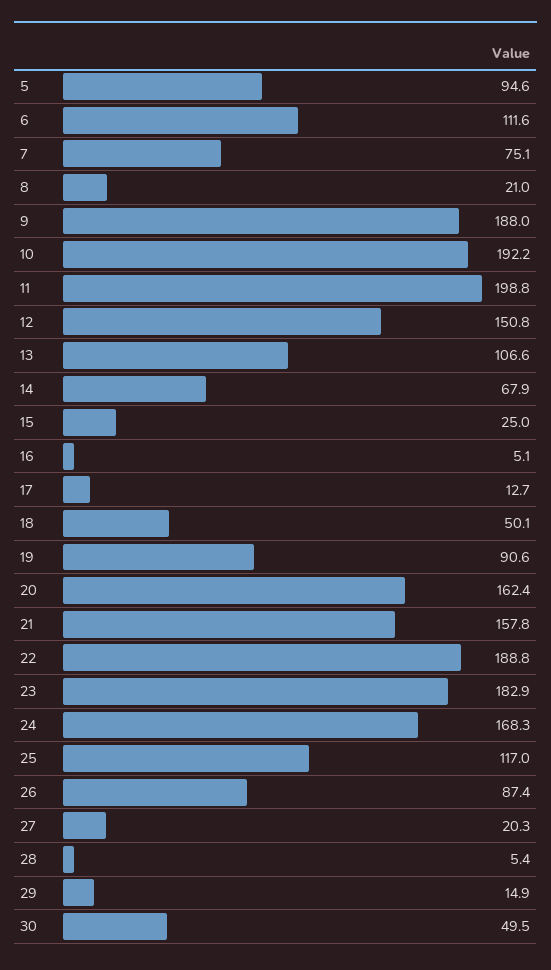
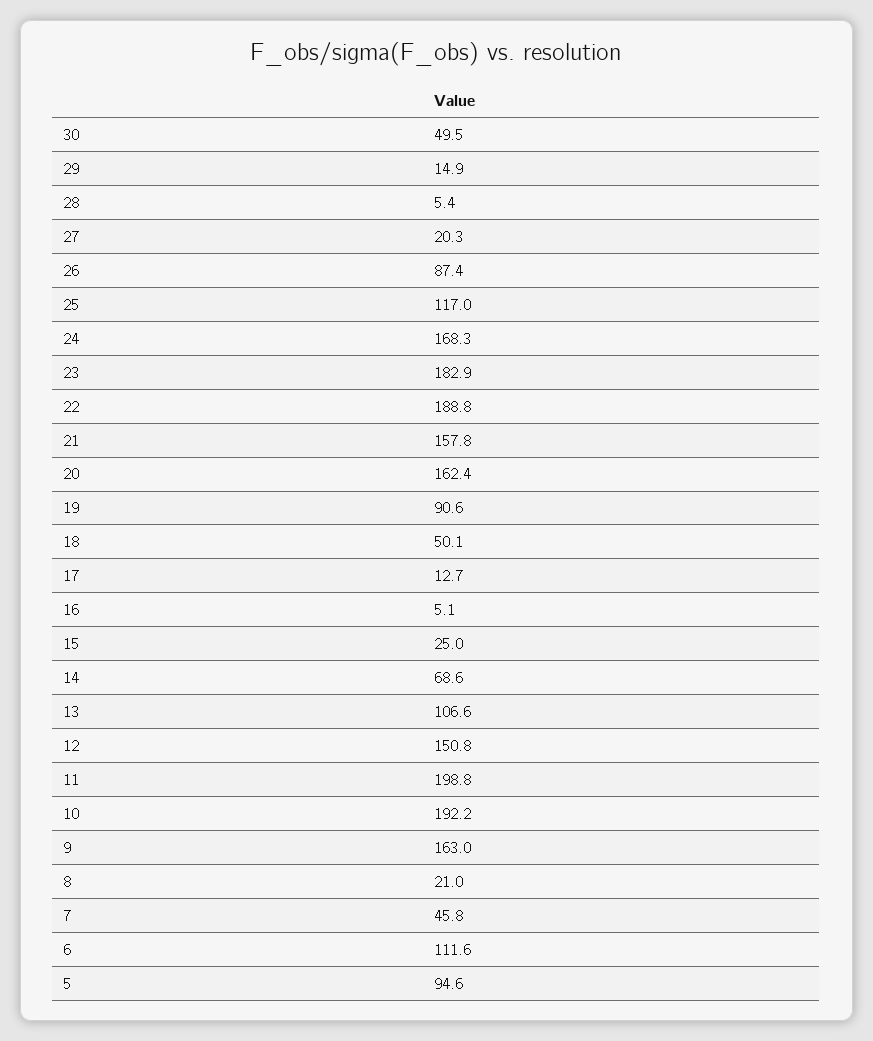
7: 75.1 -> 45.8
9: 188 -> 163
14: 67.9 -> 68.6

